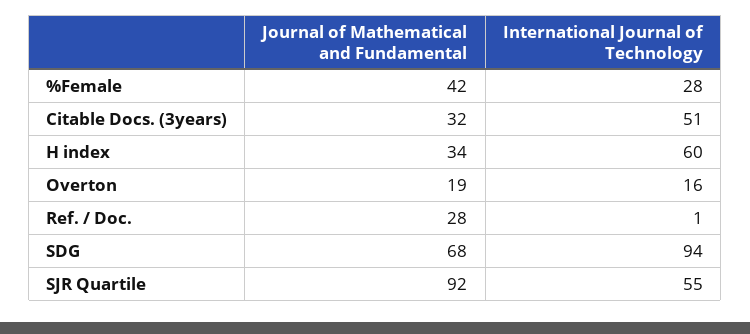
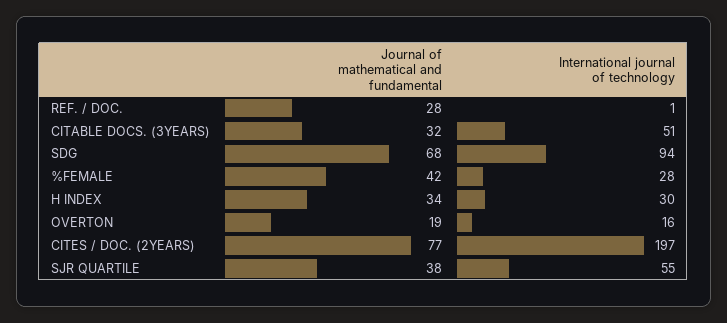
International Journal of Technology, H index: 60 -> 30
Journal of Mathematical and Fundamental, SJR Quartile: 92 -> 38
Journal of Mathematical and Fundamental, CITES / DOC. (2YEARS): none -> 77
International Journal of Technology, CITES / DOC. (2YEARS): none -> 197

